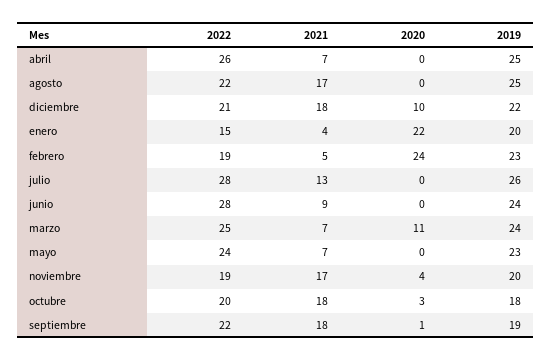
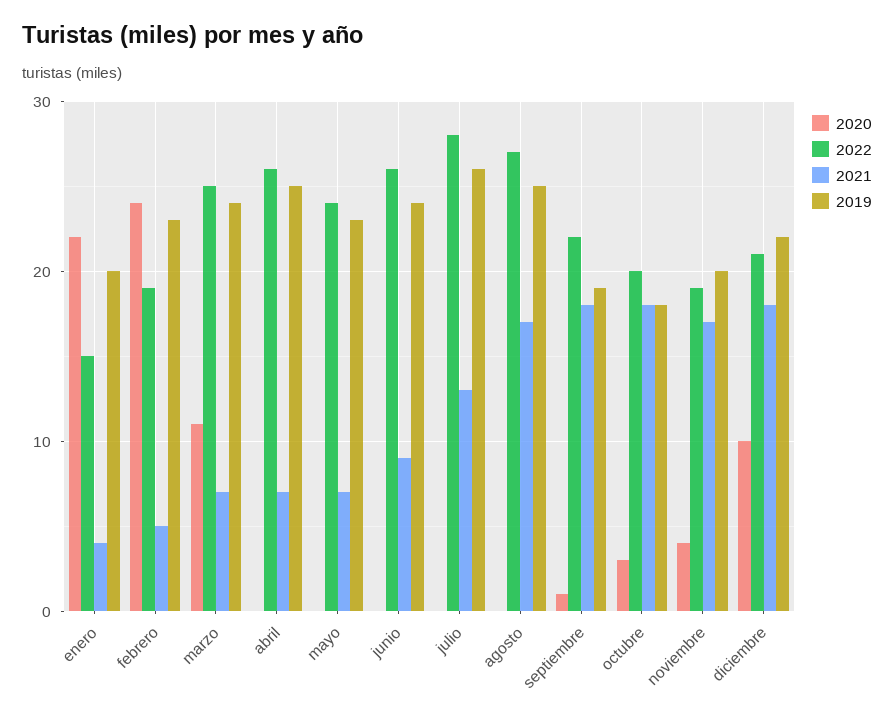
2022, agosto: 22 -> 27
2022, junio: 28 -> 26

